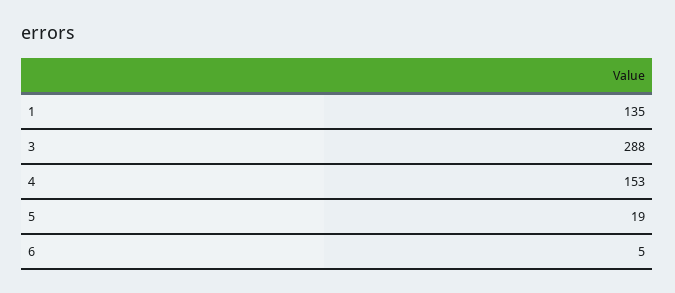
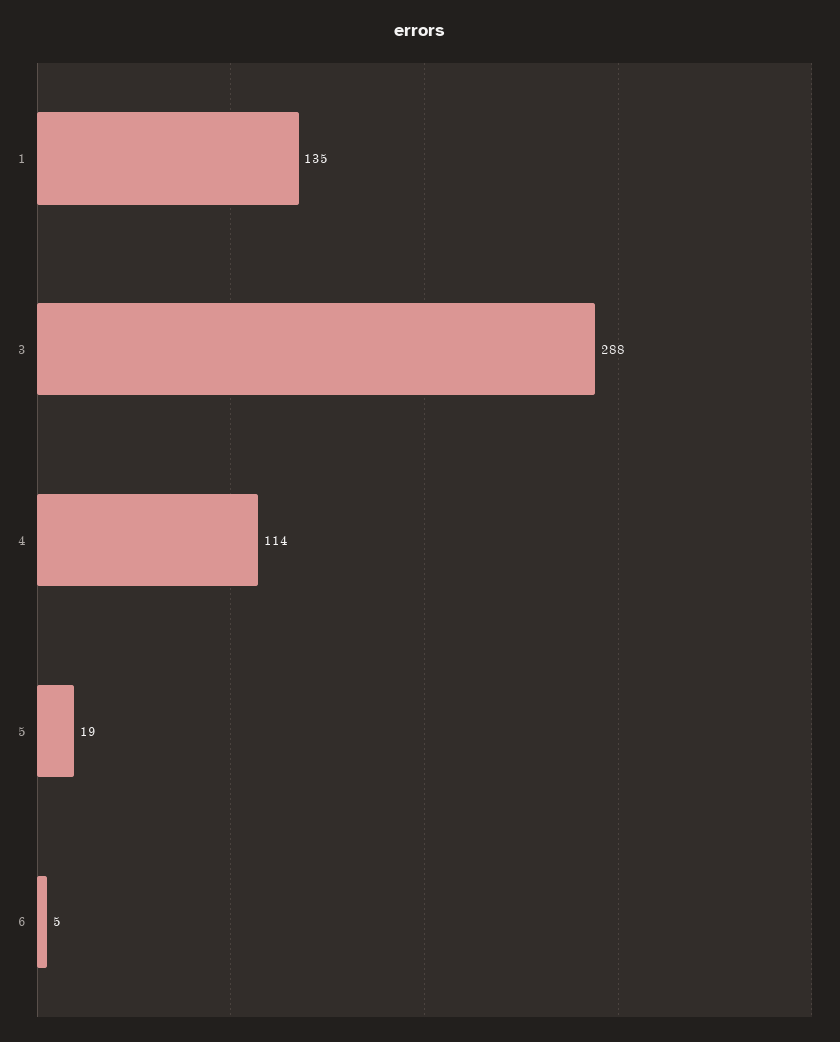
4: 153 -> 114

